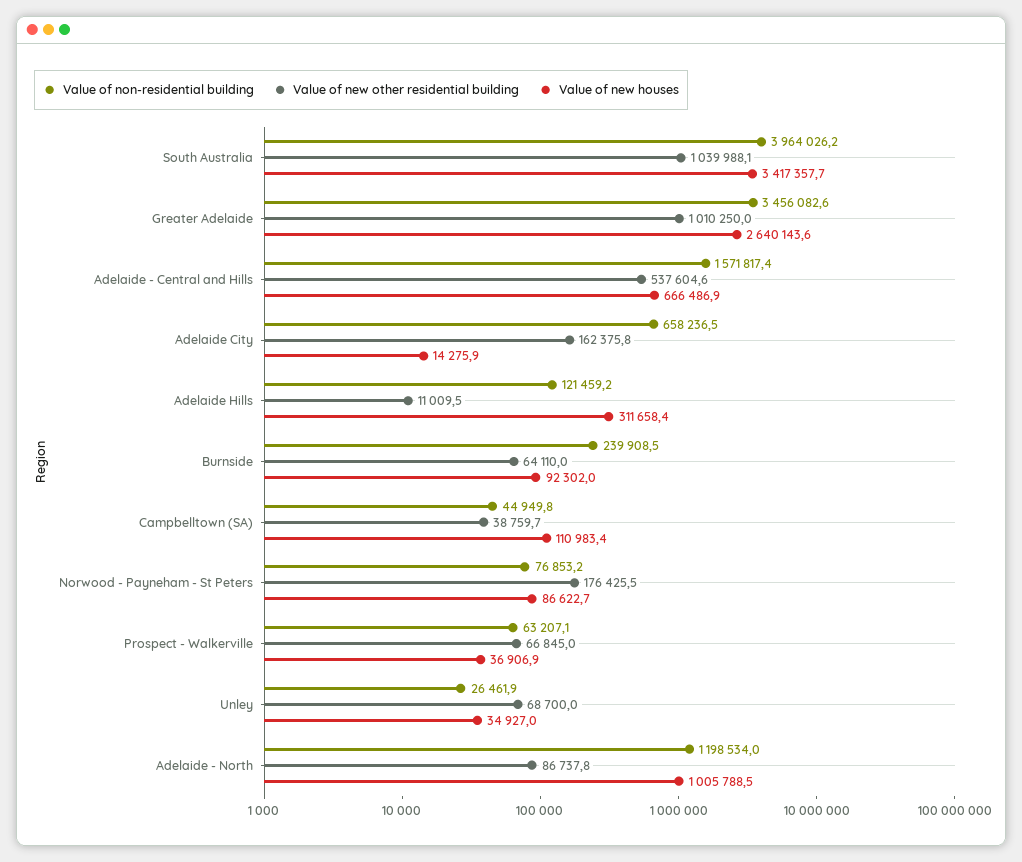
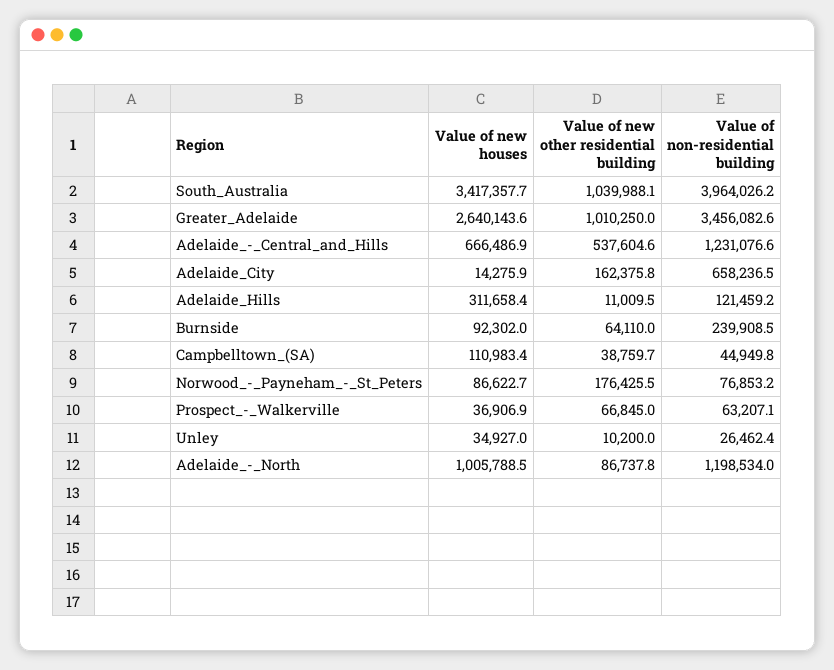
Value of non-residential building, Adelaide - Central and Hills: 1571817.4 -> 1231076.6
Value of non-residential building, Unley: 26461.9 -> 26462.4
Value of new other residential building, Unley: 68700 -> 10200

